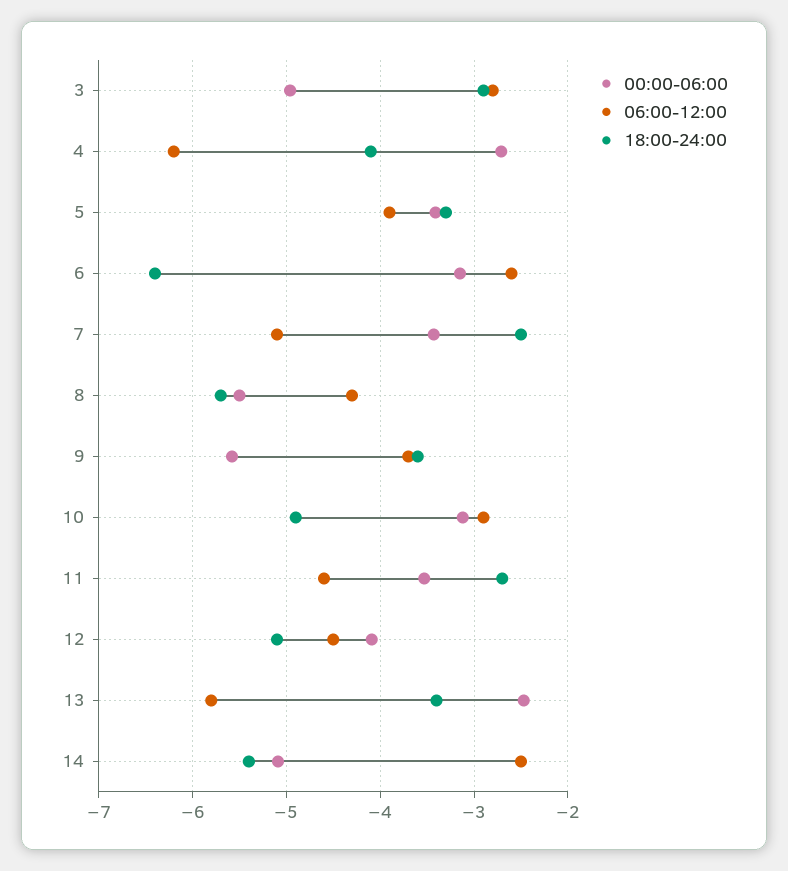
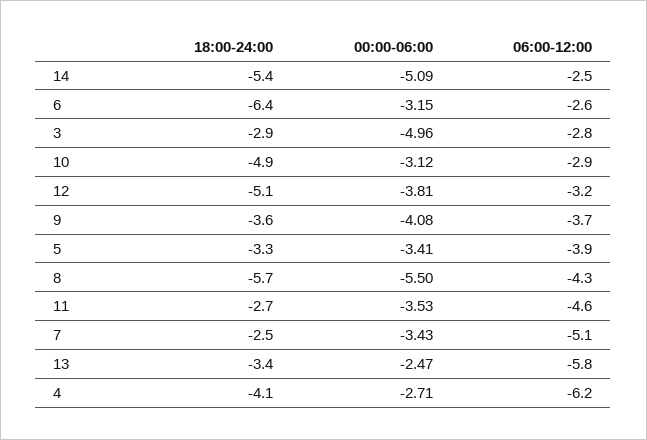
00:00-06:00, 9: -5.6 -> -4.08
00:00-06:00, 12: -4.1 -> -3.81
06:00-12:00, 12: -4.5 -> -3.2

